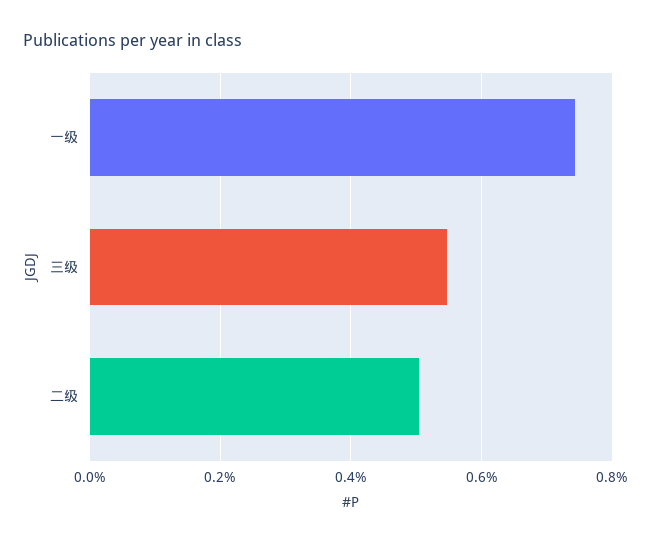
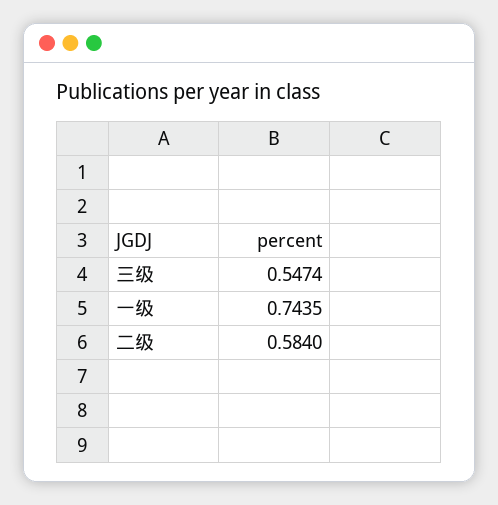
二级: 0.5 -> 0.584

